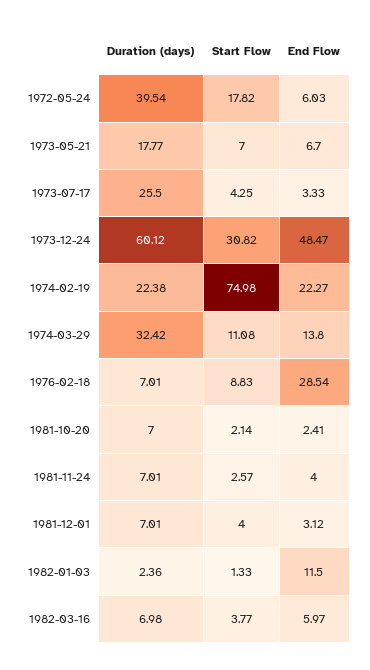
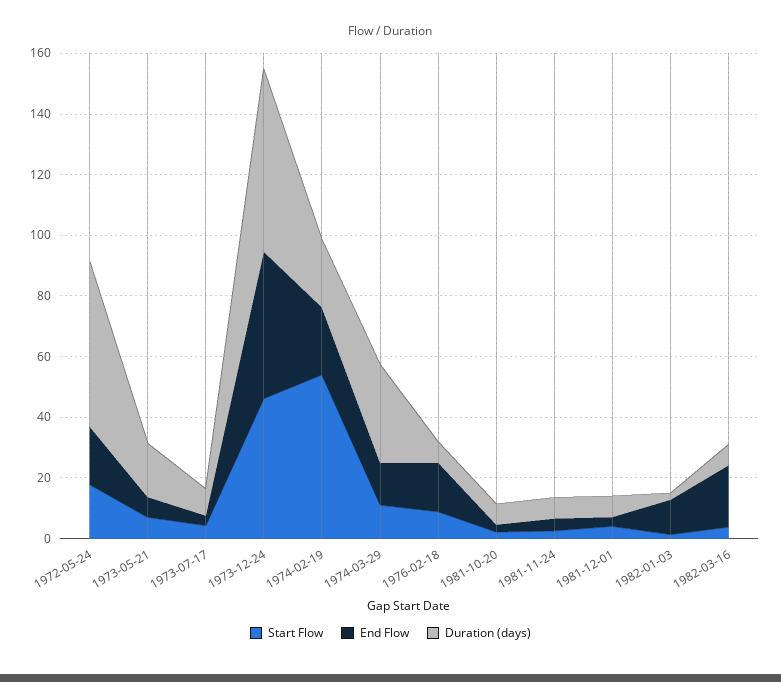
Duration (days), 1972-05-24: 39.54 -> 55
End Flow, 1972-05-24: 6.03 -> 20
Duration (days), 1973-07-17: 25.5 -> 10
Start Flow, 1973-12-24: 30.82 -> 45
Start Flow, 1974-02-19: 74.98 -> 55
End Flow, 1976-02-18: 28.54 -> 15
End Flow, 1982-03-16: 5.97 -> 20

